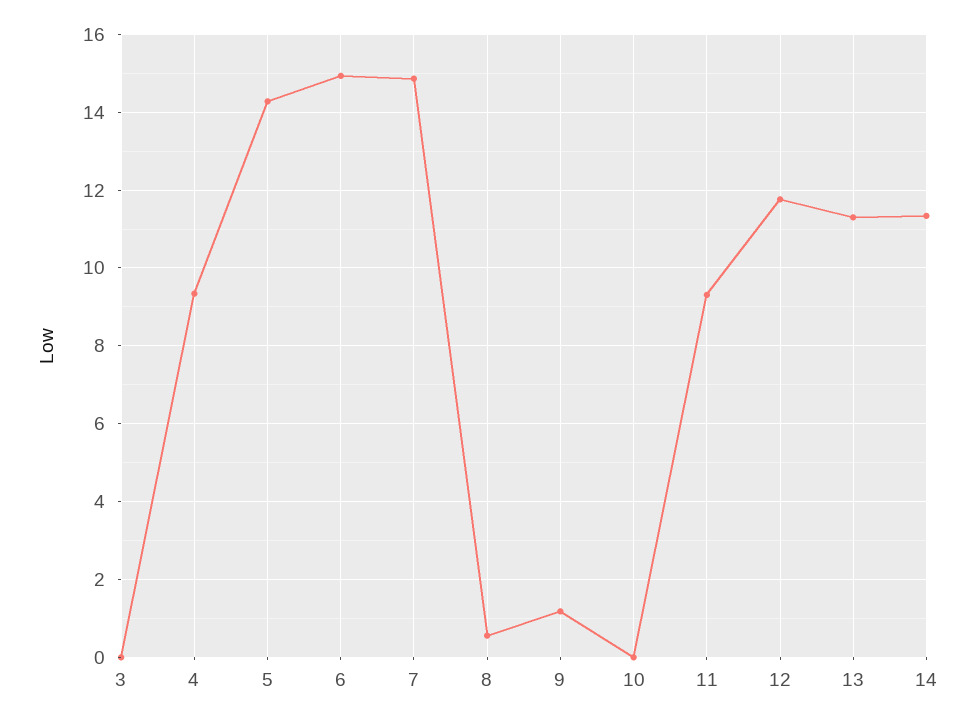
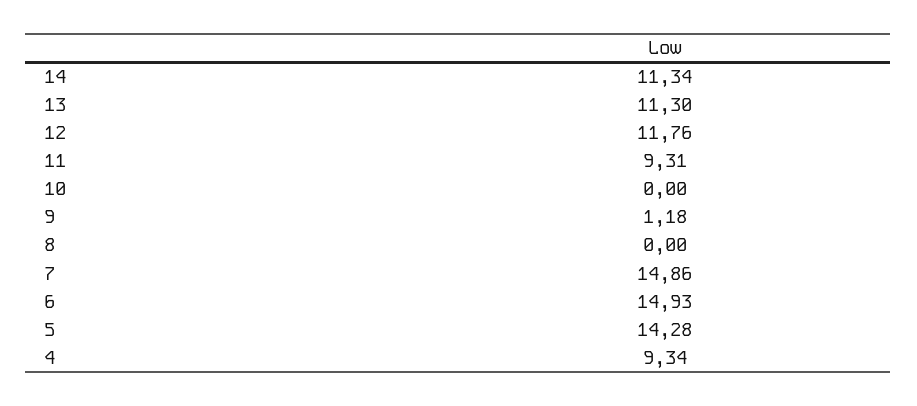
3: 0 -> none
8: 0.6 -> 0

